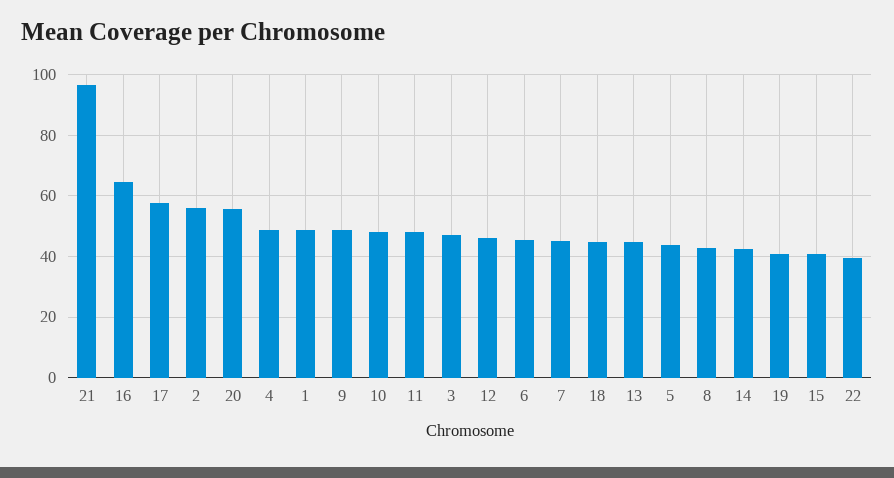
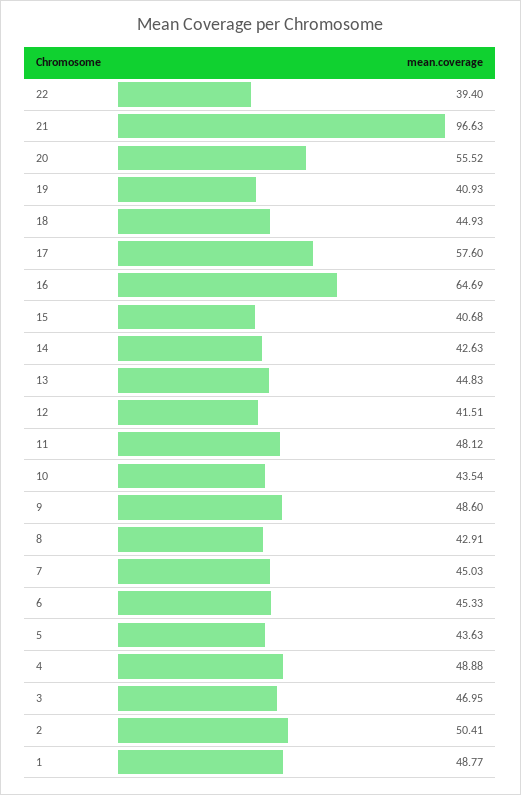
2: 56 -> 50.41
10: 48 -> 43.54
12: 46 -> 41.51

